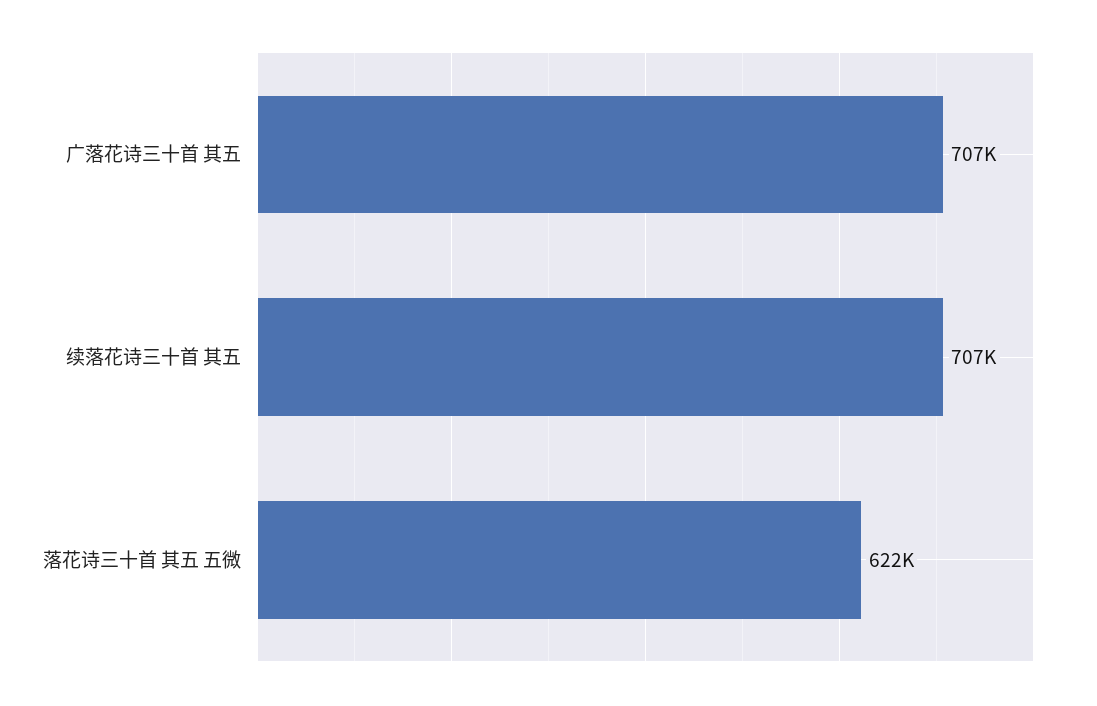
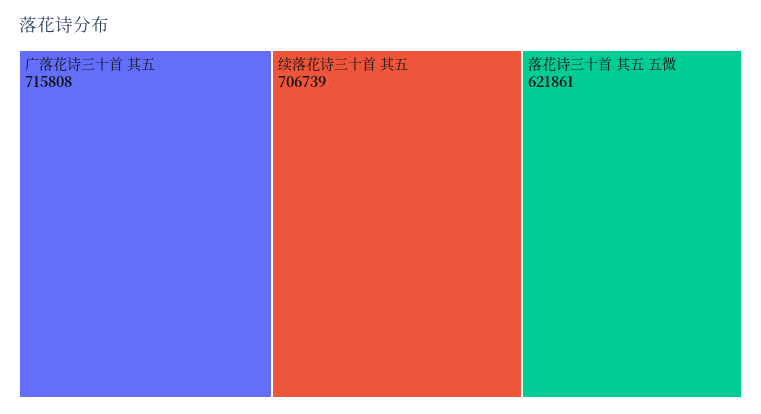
广落花诗三十首 其五: 707000 -> 715808

